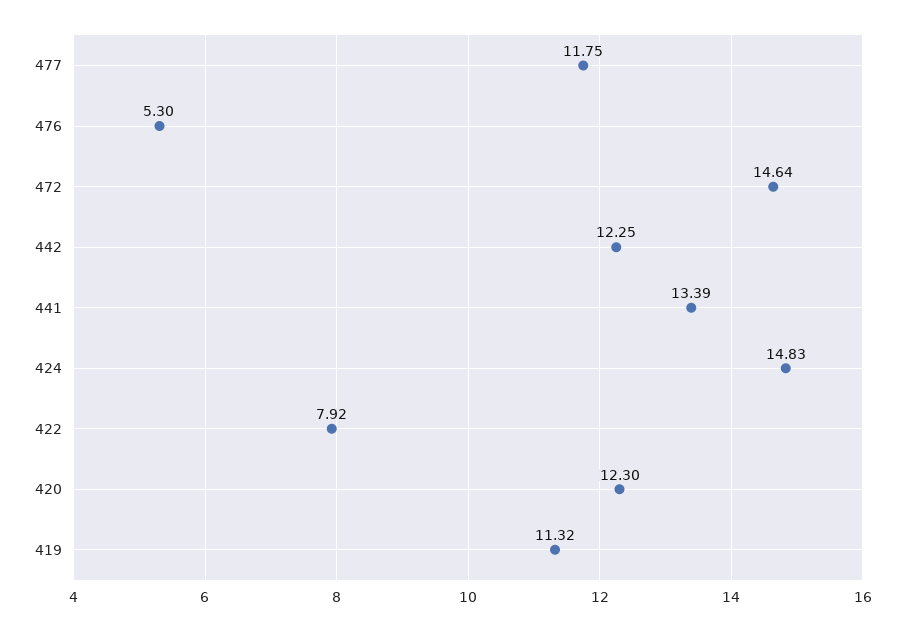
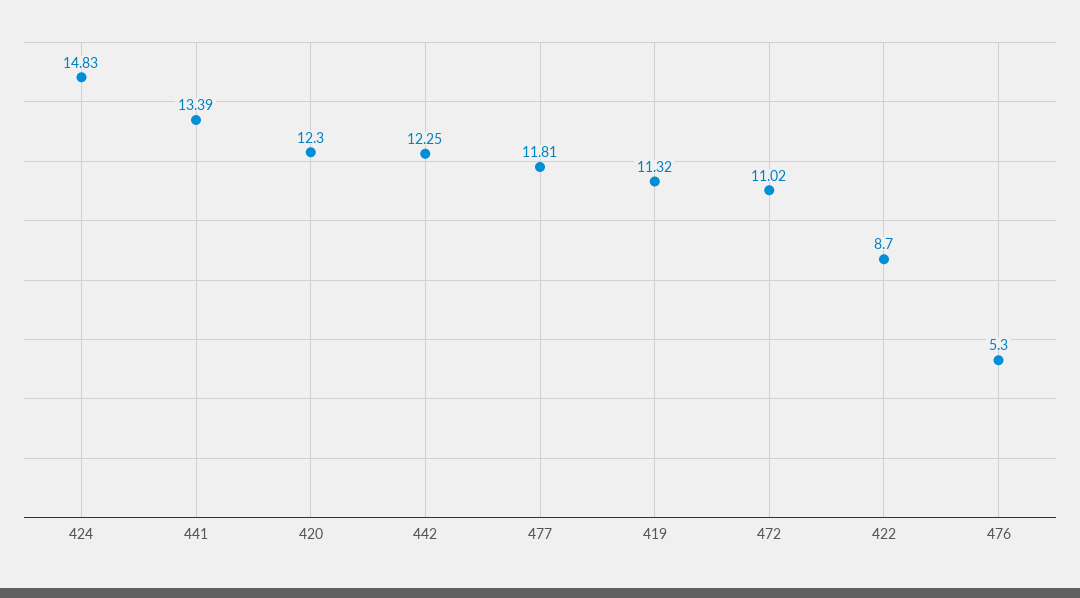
477: 11.75 -> 11.81
472: 14.64 -> 11.02
422: 7.92 -> 8.7

